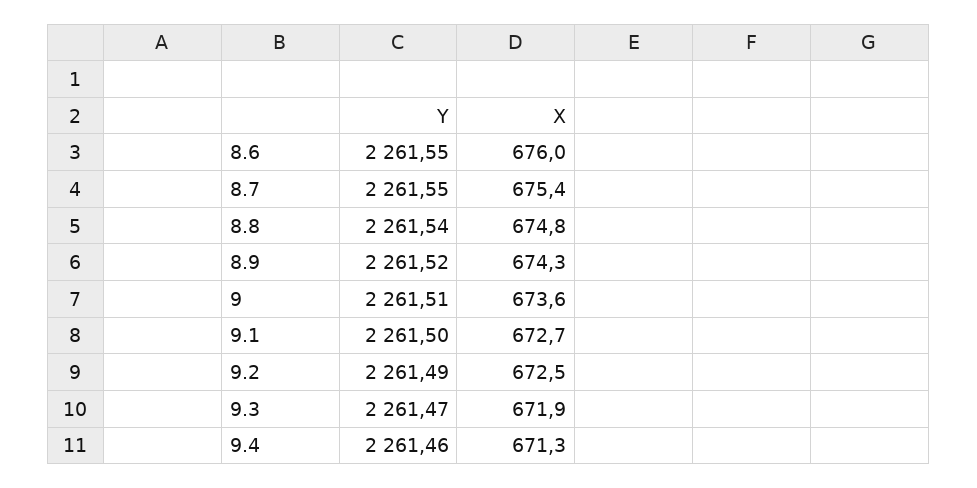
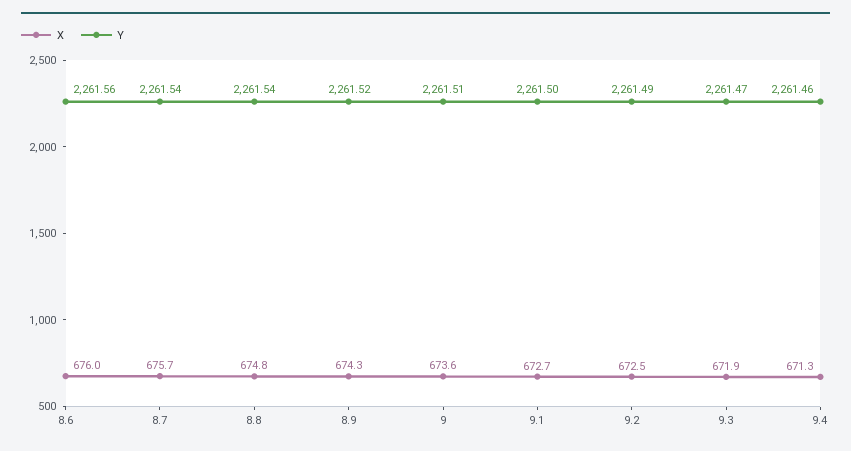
Y, 8.6: 2261.55 -> 2261.56
Y, 8.7: 2261.55 -> 2261.54
X, 8.7: 675.4 -> 675.7

